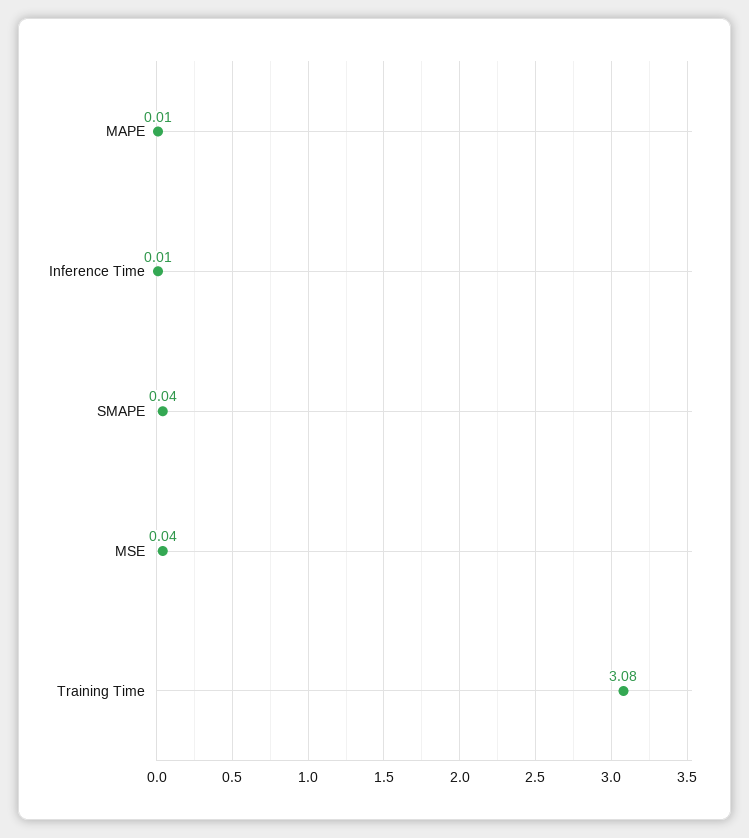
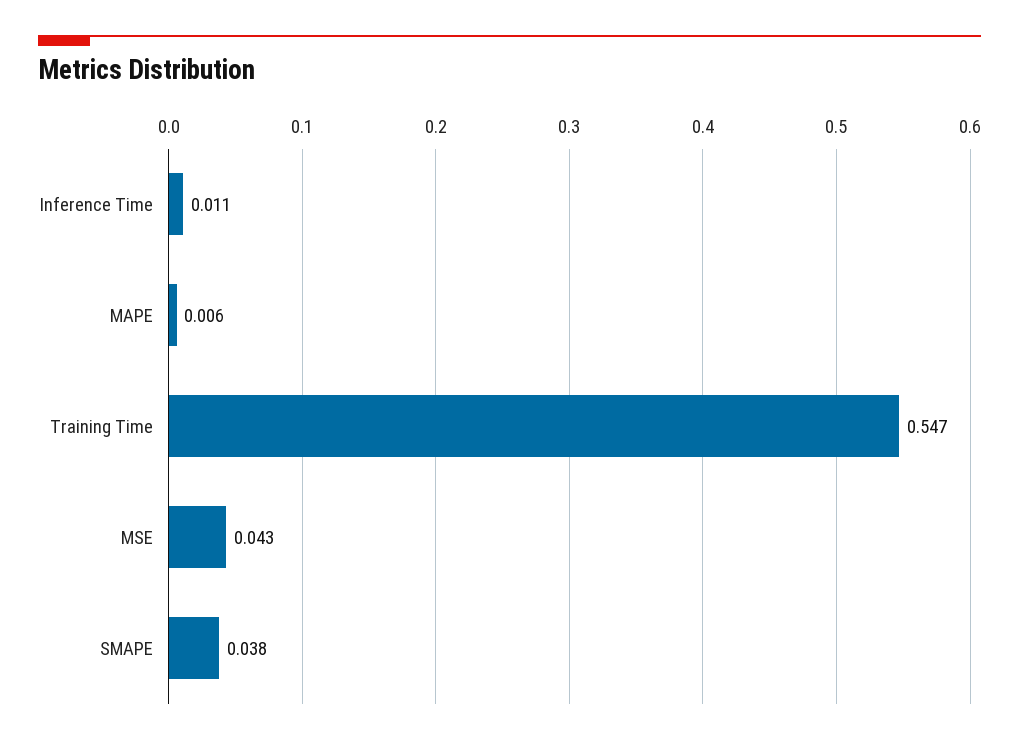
Training Time: 3.08 -> 0.547

